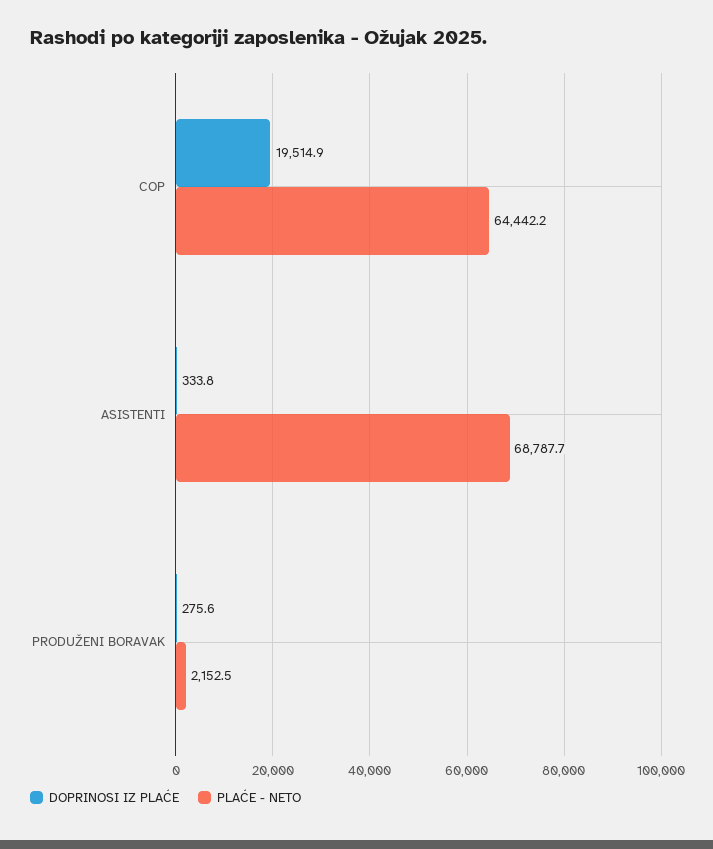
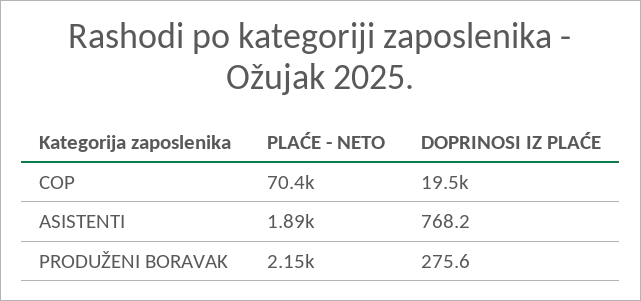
PLAĆE - NETO, COP: 64442.2 -> 70400
DOPRINOSI IZ PLAĆE, ASISTENTI: 333.8 -> 768.2
PLAĆE - NETO, ASISTENTI: 68787.7 -> 1890

